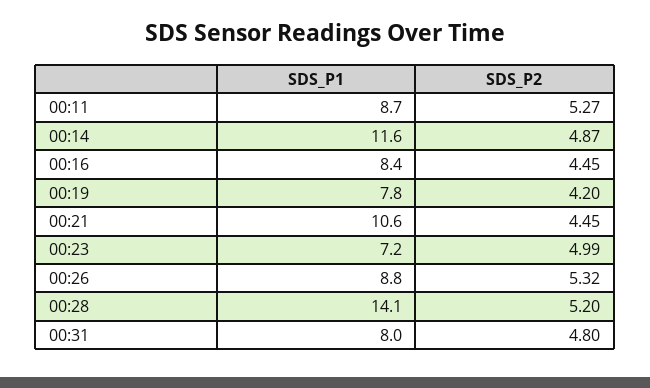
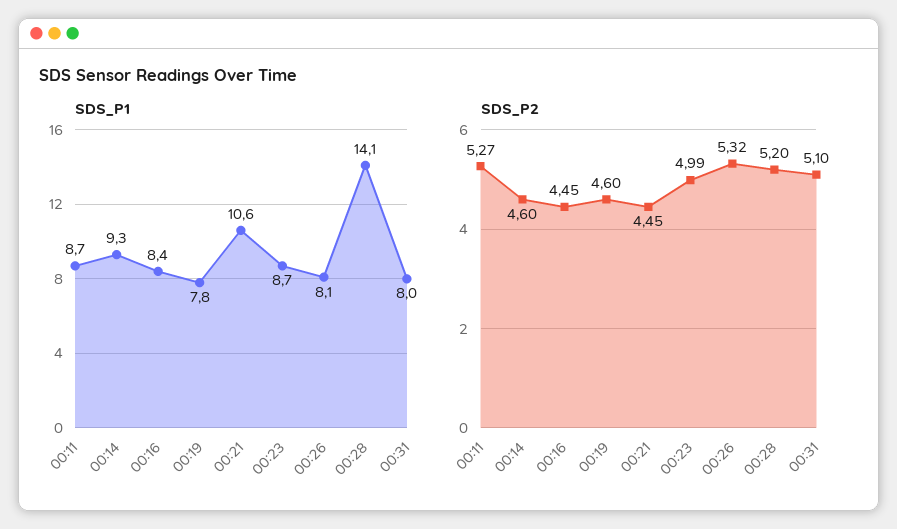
SDS_P1, 00:14: 11.6 -> 9.3
SDS_P2, 00:14: 4.87 -> 4.6
SDS_P2, 00:19: 4.2 -> 4.6
SDS_P1, 00:23: 7.2 -> 8.7
SDS_P1, 00:26: 8.8 -> 8.1
SDS_P2, 00:31: 4.8 -> 5.1

